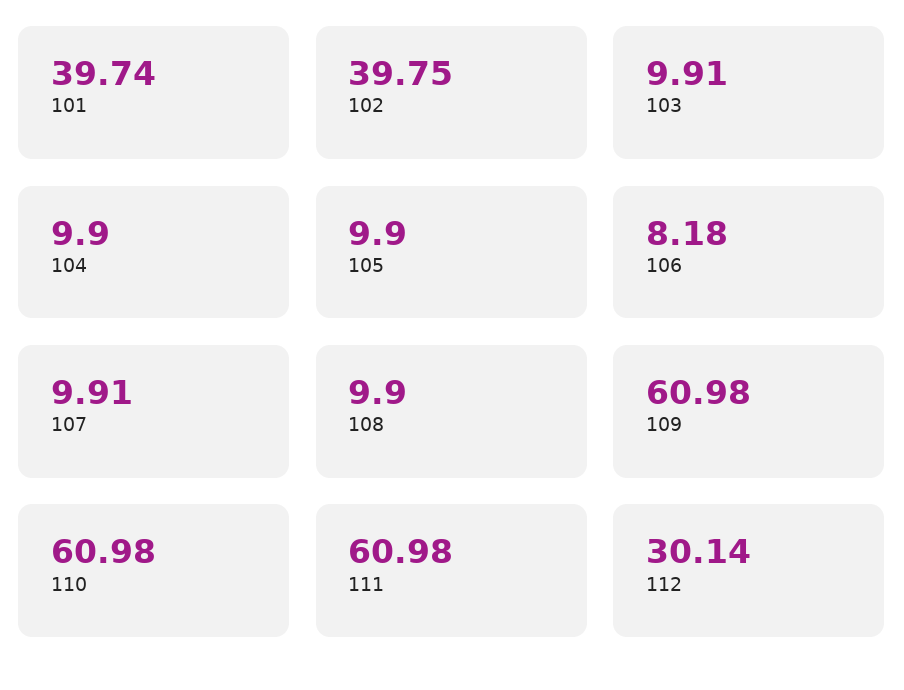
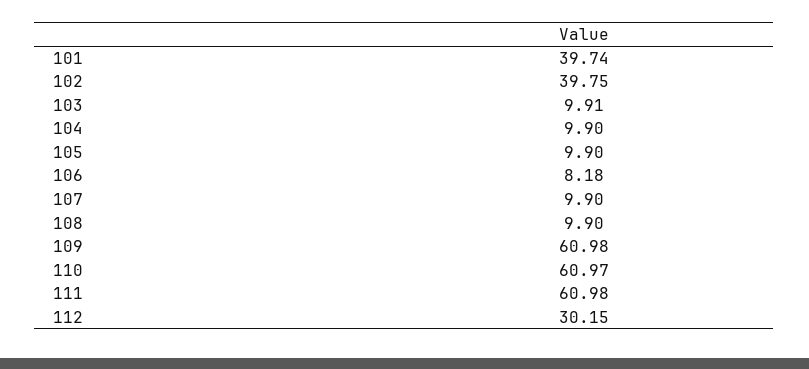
107: 9.91 -> 9.9
110: 60.98 -> 60.97
112: 30.14 -> 30.15

